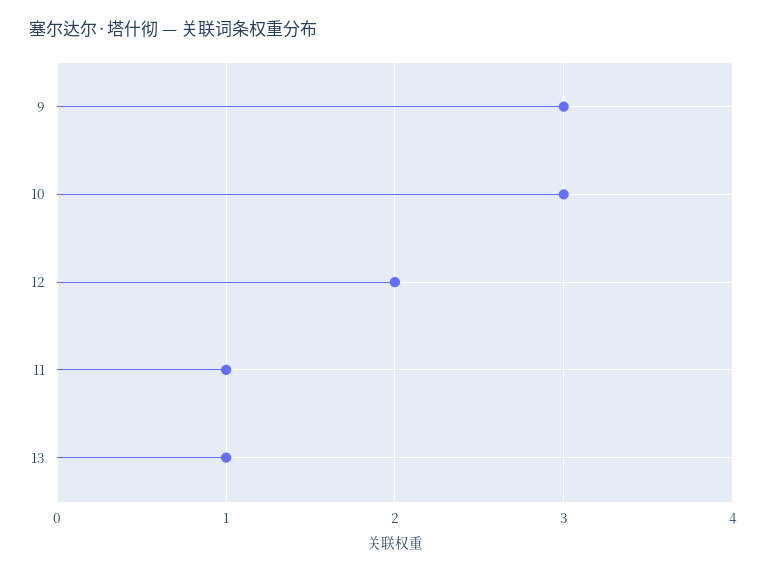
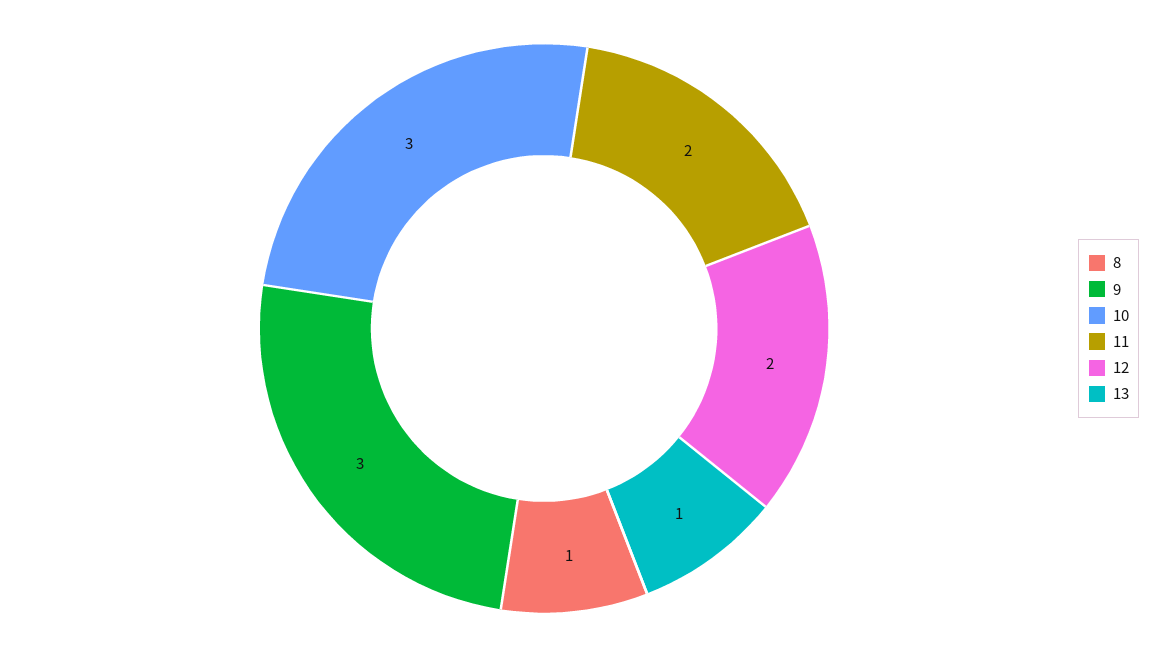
11: 1 -> 2
8: none -> 1

